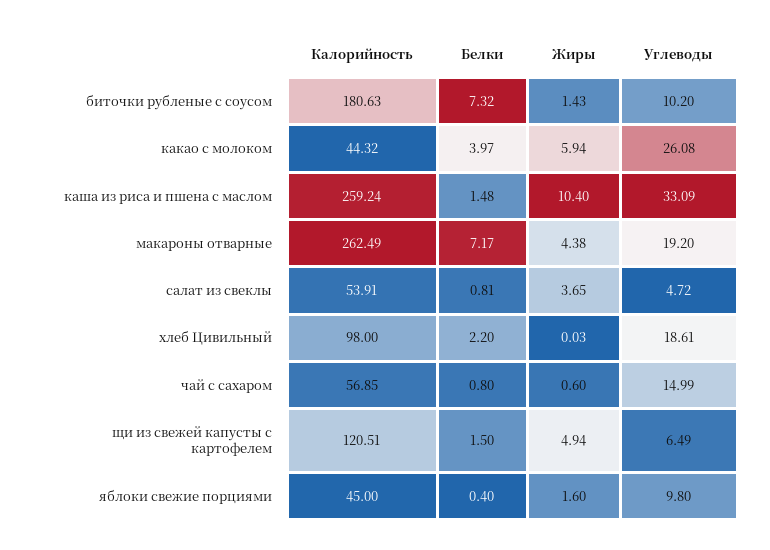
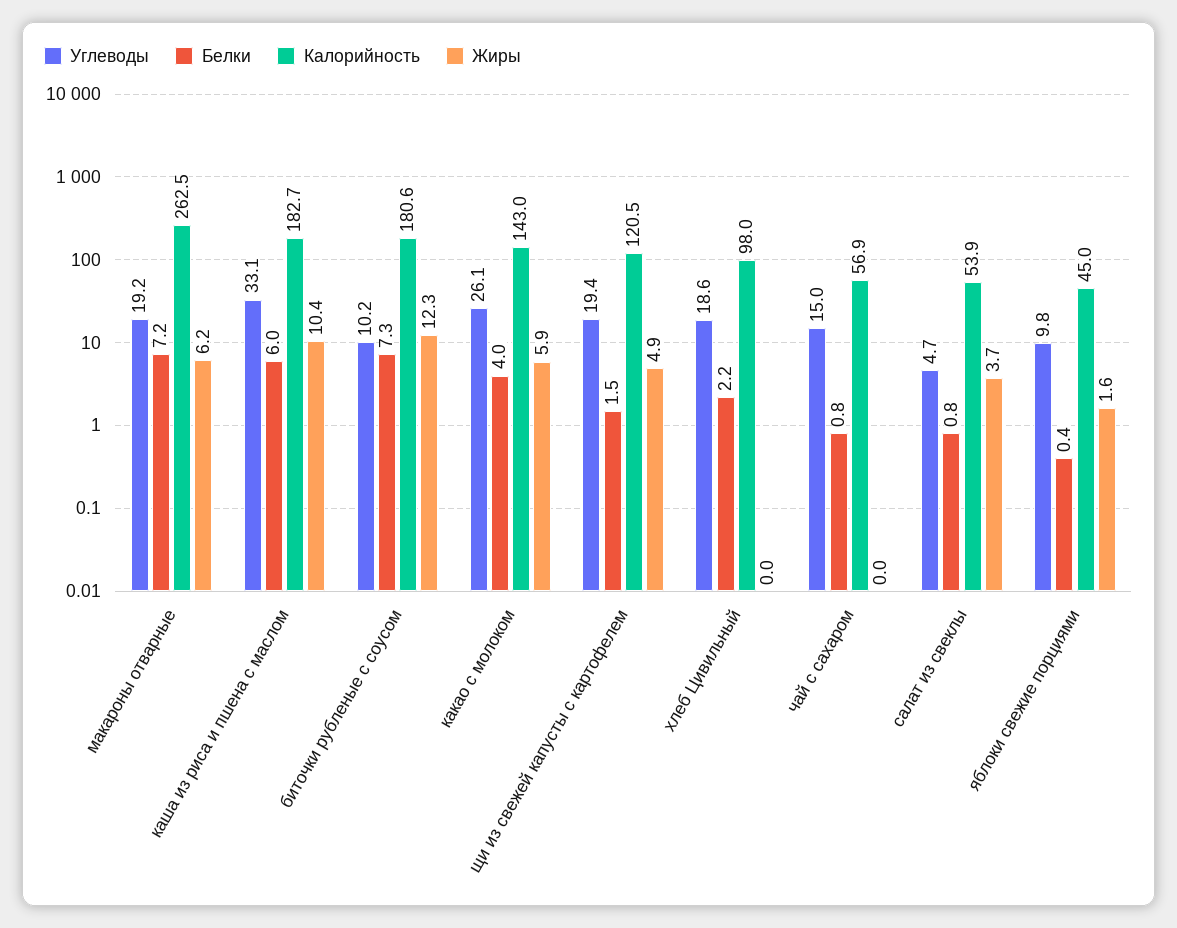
Жиры, биточки рубленые с соусом: 1.43 -> 12.3
Калорийность, какао с молоком: 44.32 -> 143
Калорийность, каша из риса и пшена с маслом: 259.24 -> 182.7
Белки, каша из риса и пшена с маслом: 1.48 -> 6
Жиры, макароны отварные: 4.38 -> 6.2
Жиры, чай с сахаром: 0.6 -> 0
Углеводы, щи из свежей капусты с картофелем: 6.49 -> 19.4

